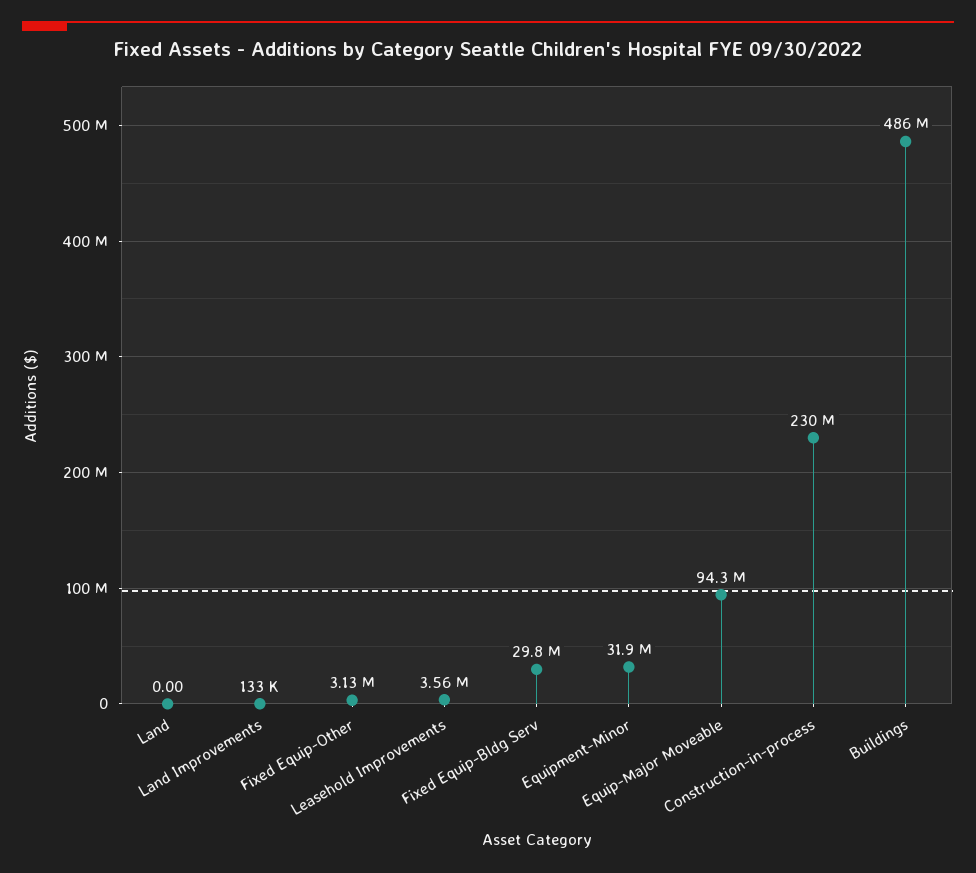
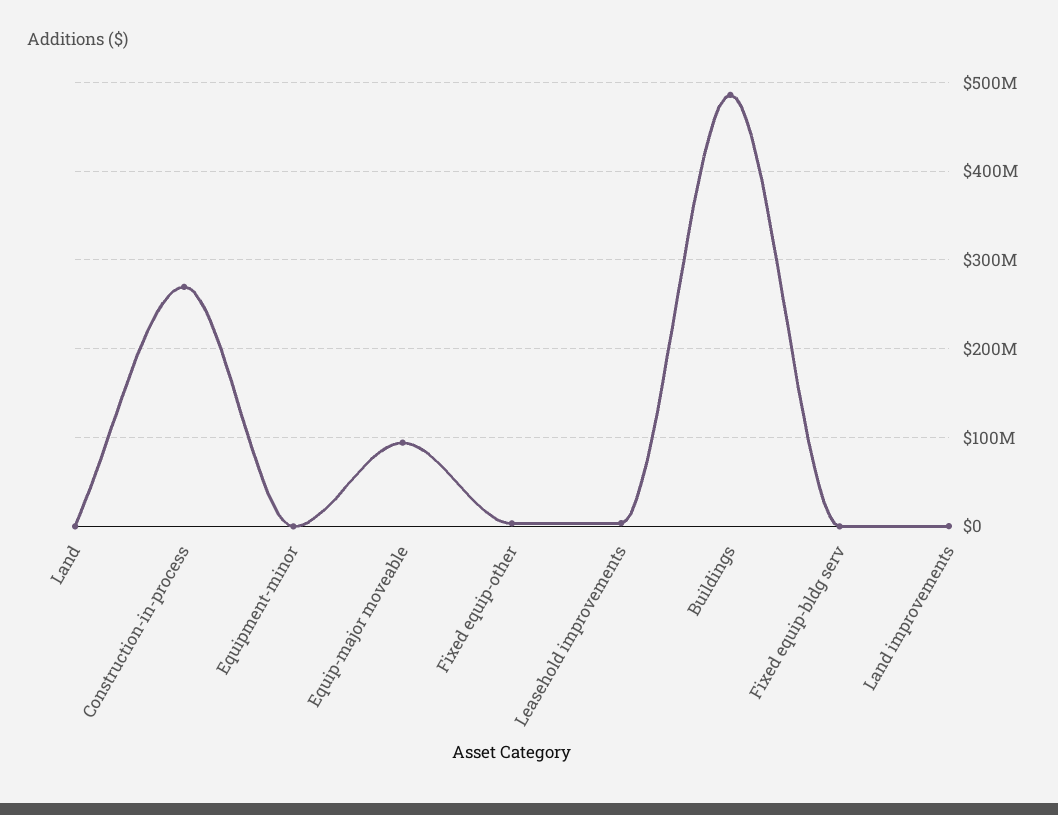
Fixed Equip-Bldg Serv: 29800000 -> 0
Equipment-Minor: 31900000 -> 0
Construction-in-process: 230000000 -> 270000000

